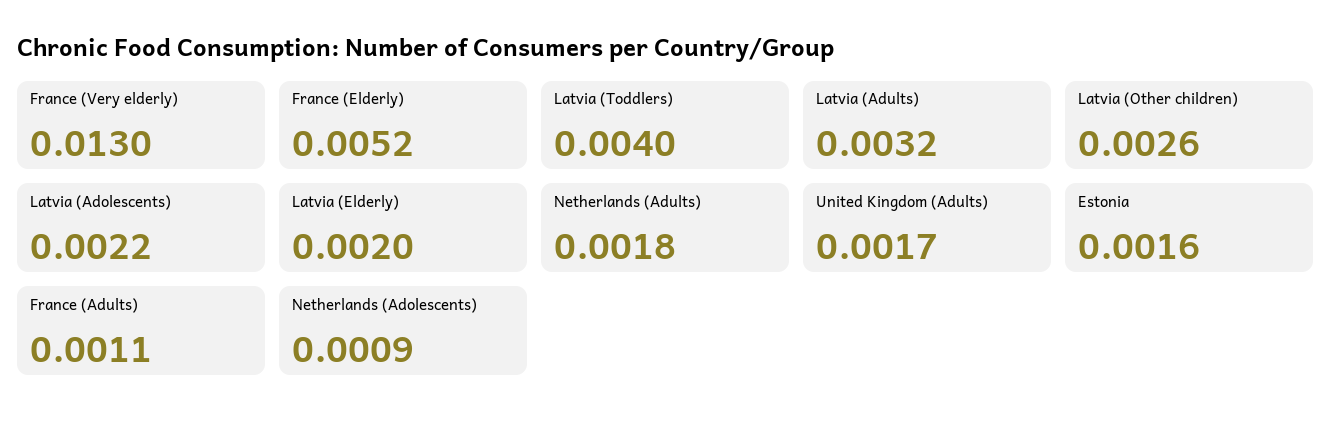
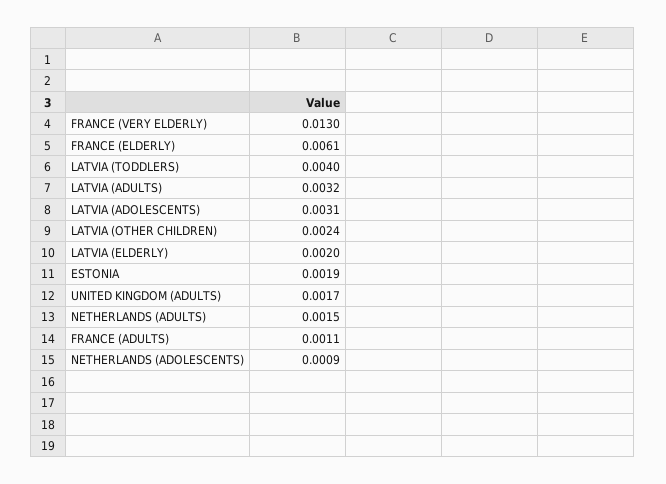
France (Elderly): 0.0052 -> 0.0061
Latvia (Other children): 0.0026 -> 0.0024
Latvia (Adolescents): 0.0022 -> 0.0031
Netherlands (Adults): 0.0018 -> 0.0015
Estonia: 0.0016 -> 0.0019

